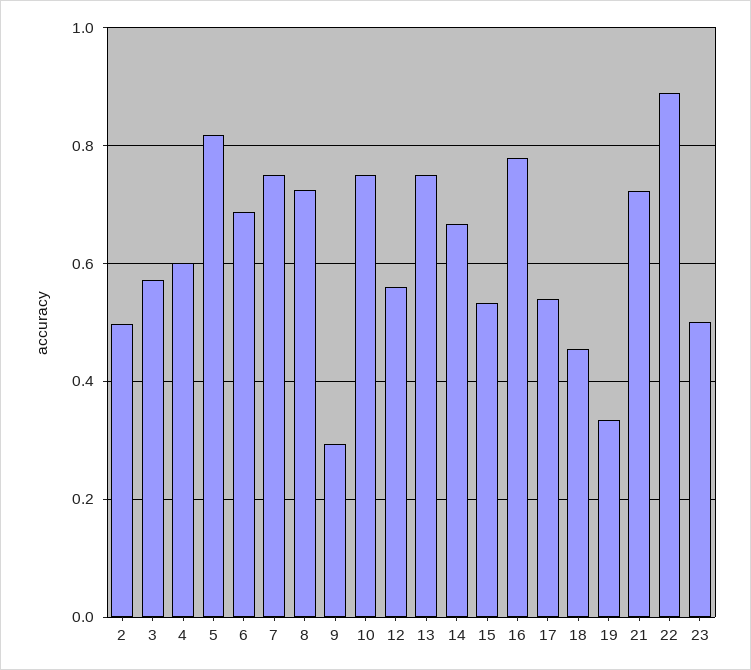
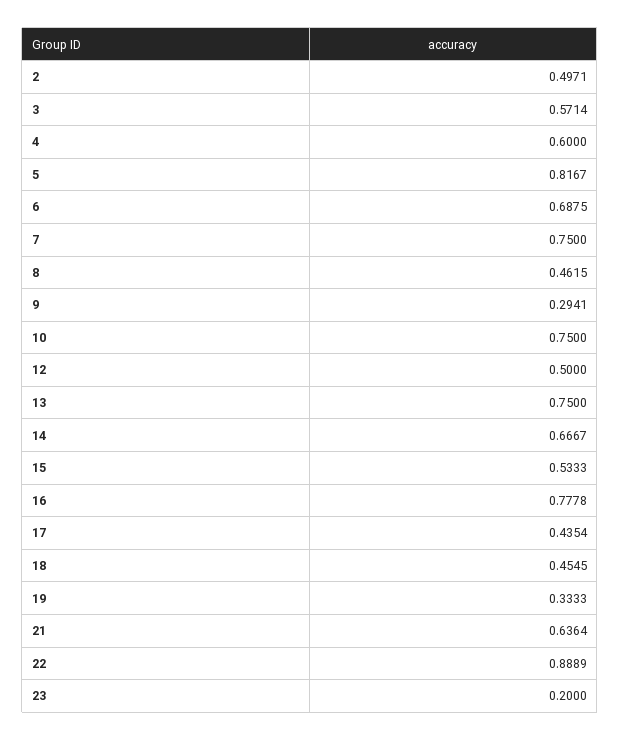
8: 0.72 -> 0.4615
12: 0.56 -> 0.5
17: 0.54 -> 0.4354
21: 0.72 -> 0.6364
23: 0.5 -> 0.2

